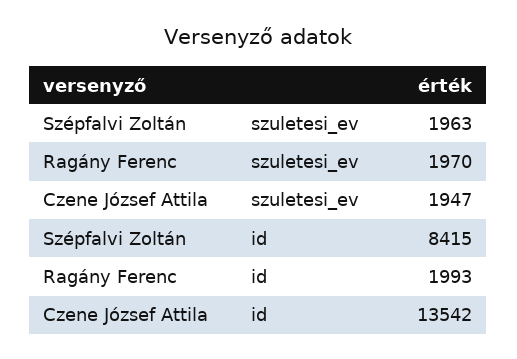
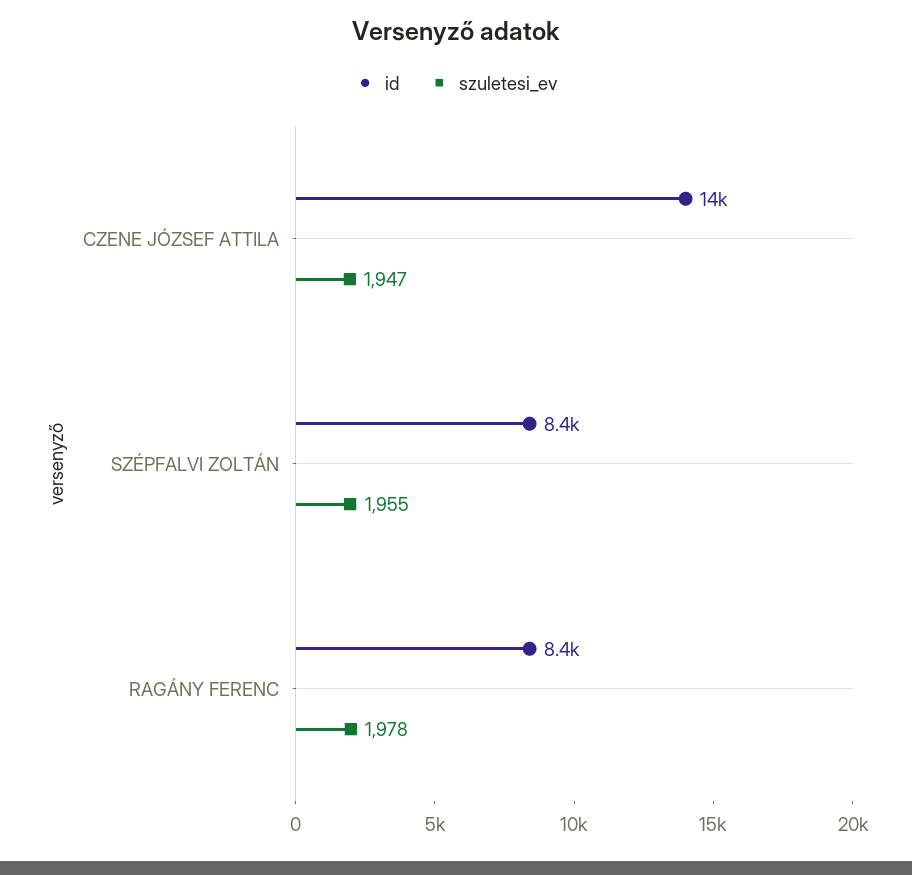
szuletesi_ev, Szépfalvi Zoltán: 1963 -> 1955
szuletesi_ev, Ragány Ferenc: 1970 -> 1978
id, Ragány Ferenc: 1993 -> 8400

